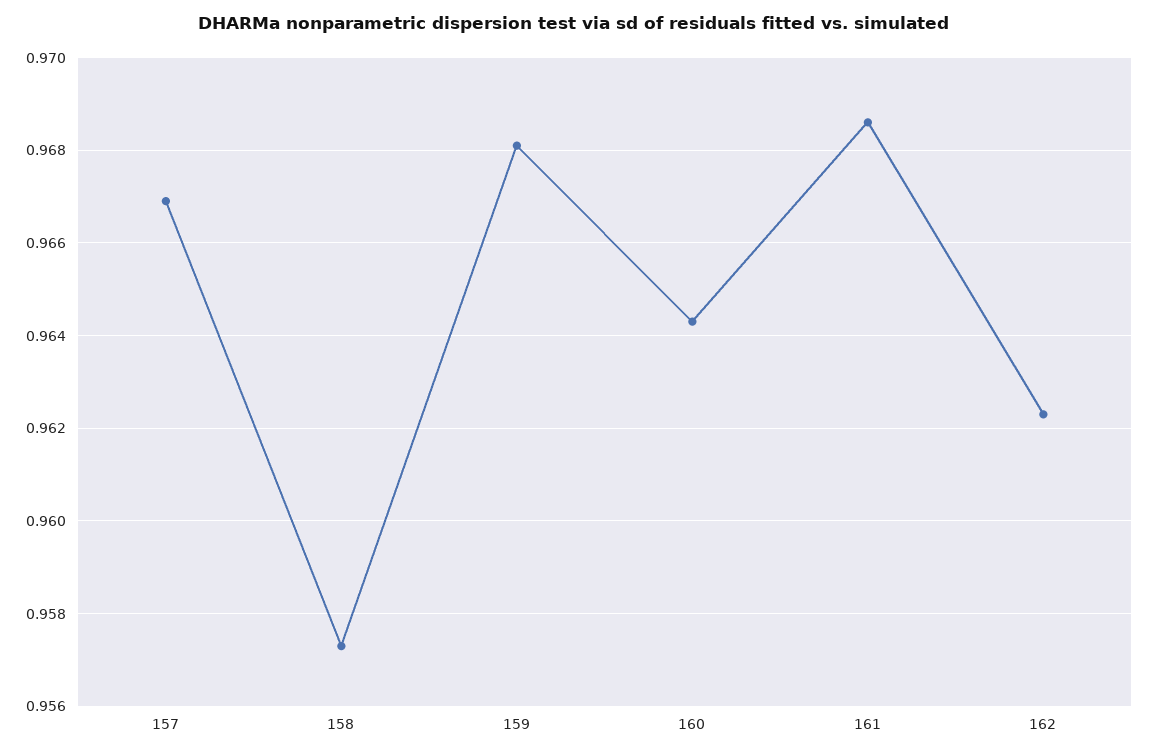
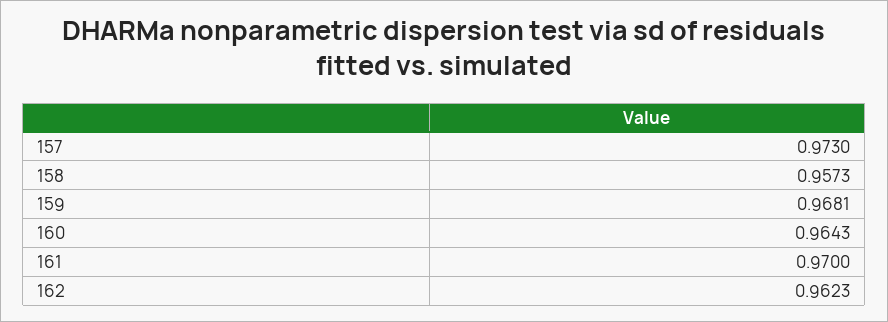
157: 0.967 -> 0.973
161: 0.9685 -> 0.97

